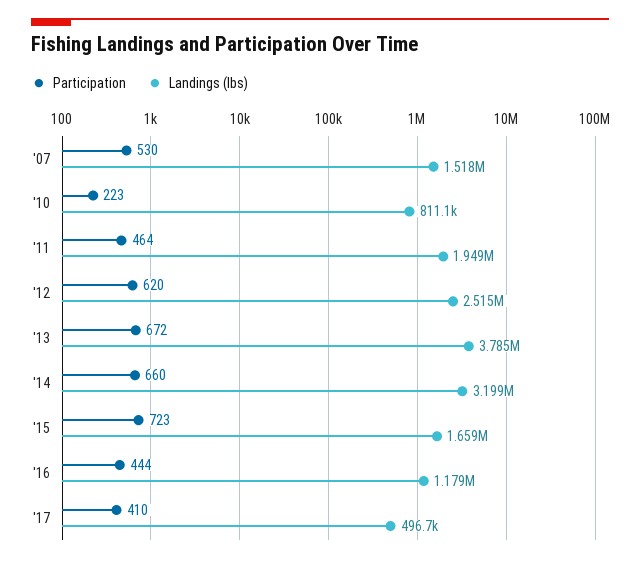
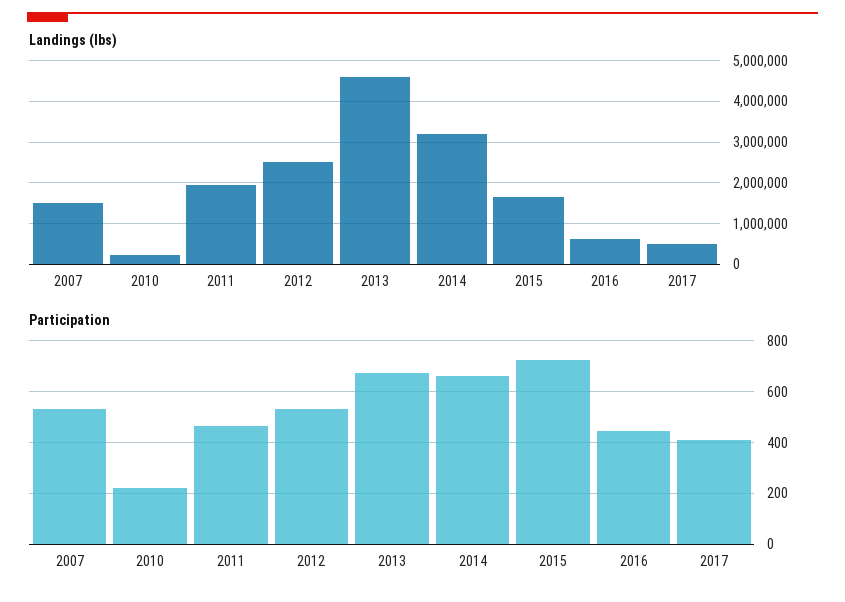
Landings (lbs), '10: 811100 -> 200000
Participation, '12: 620 -> 525
Landings (lbs), '13: 3785000 -> 4600000
Landings (lbs), '16: 1179000 -> 600000

